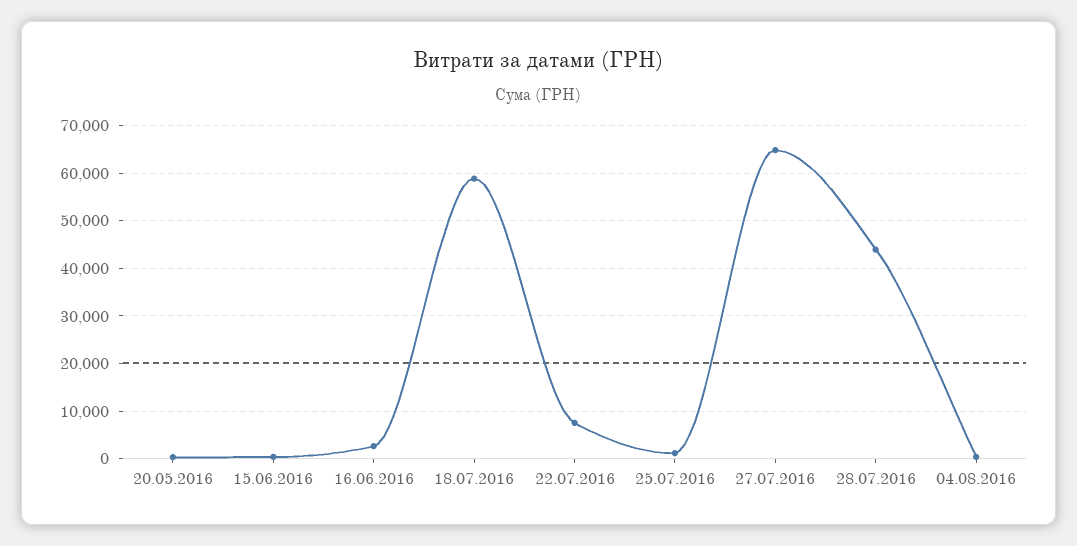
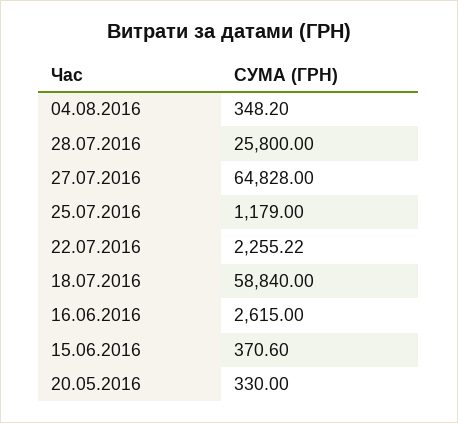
22.07.2016: 8000 -> 2255.22
28.07.2016: 44000 -> 25800

